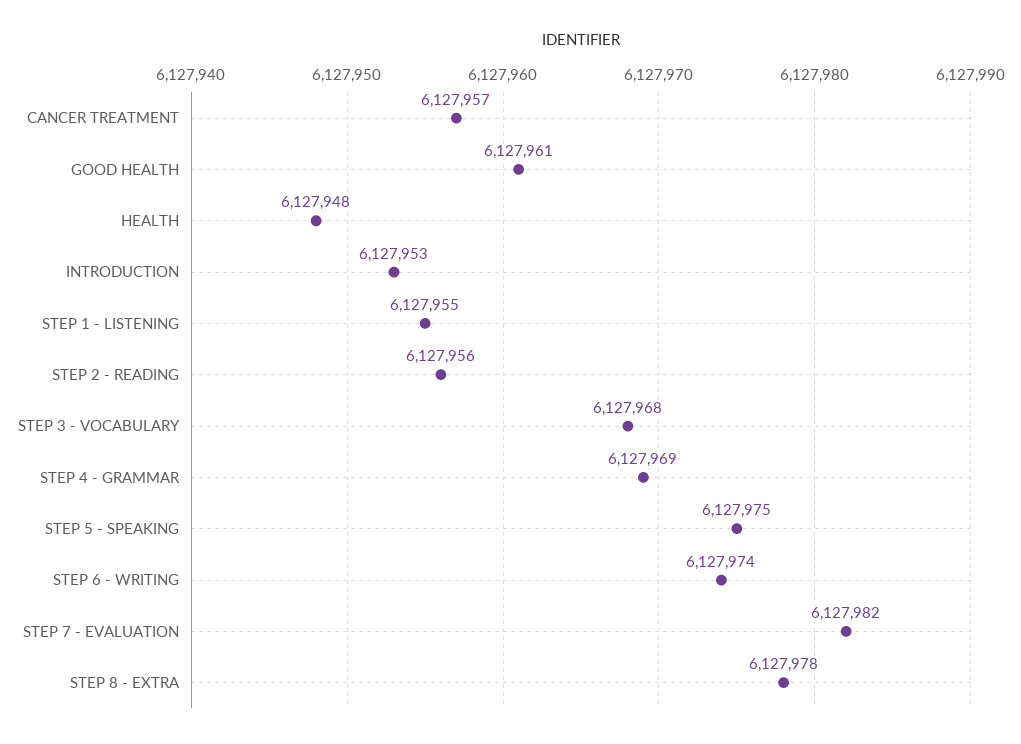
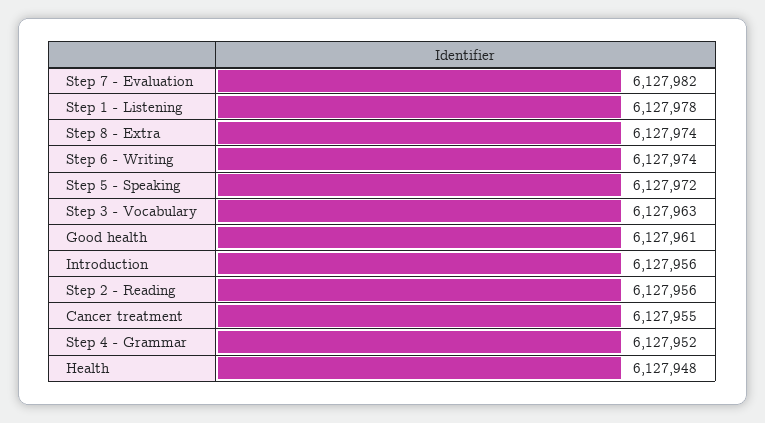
CANCER TREATMENT: 6127957 -> 6127955
INTRODUCTION: 6127953 -> 6127956
STEP 1 - LISTENING: 6127955 -> 6127978
STEP 3 - VOCABULARY: 6127968 -> 6127963
STEP 4 - GRAMMAR: 6127969 -> 6127952
STEP 5 - SPEAKING: 6127975 -> 6127972
STEP 8 - EXTRA: 6127978 -> 6127974

